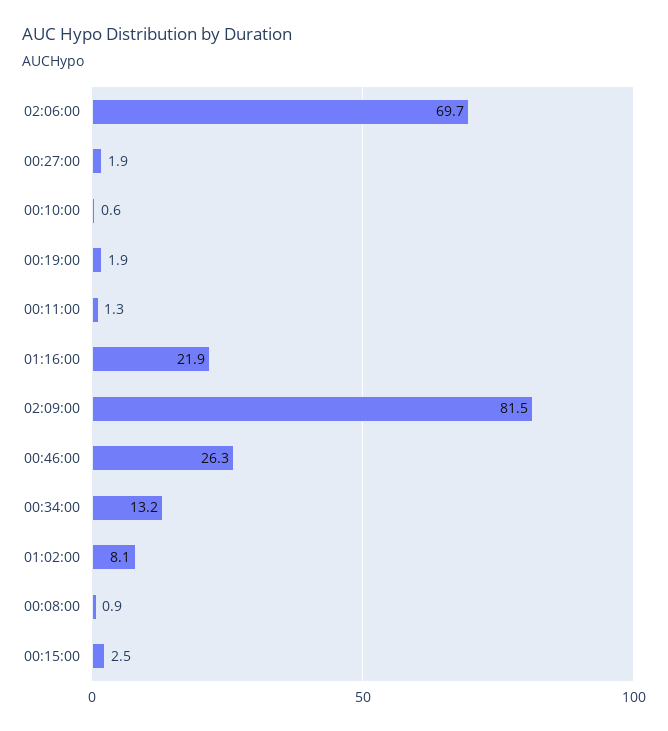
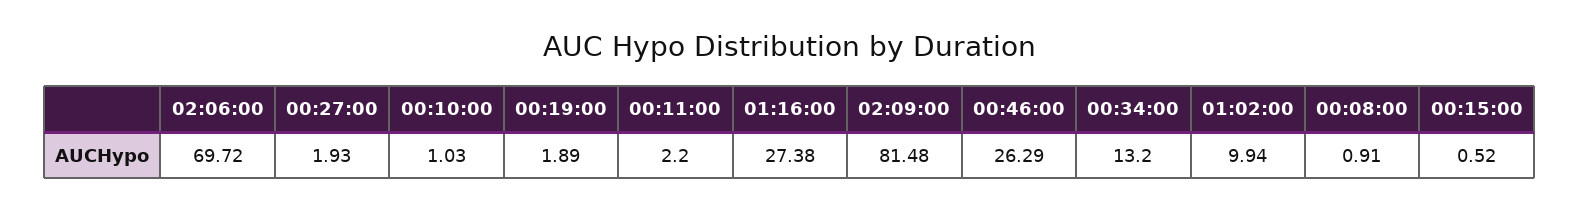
00:10:00: 0.6 -> 1.03
00:11:00: 1.3 -> 2.2
01:16:00: 21.9 -> 27.38
01:02:00: 8.1 -> 9.94
00:15:00: 2.5 -> 0.52

